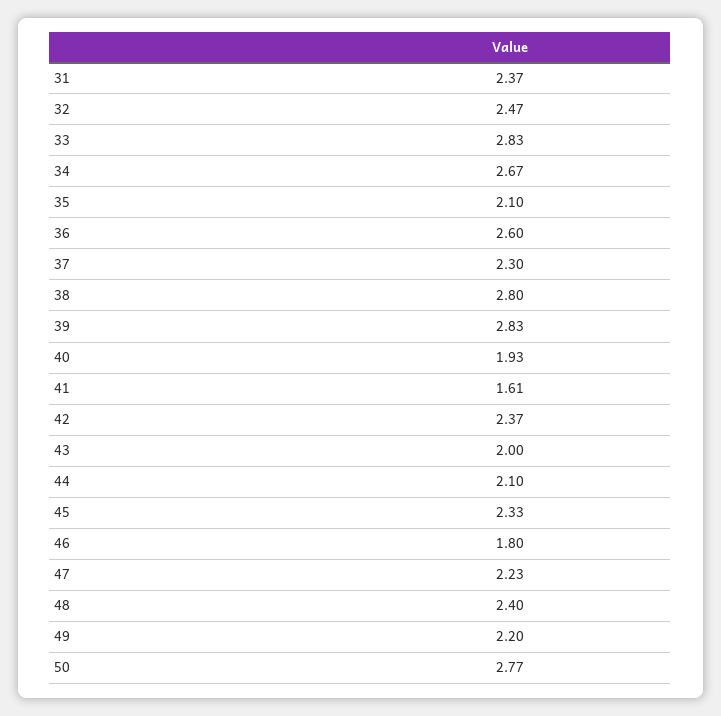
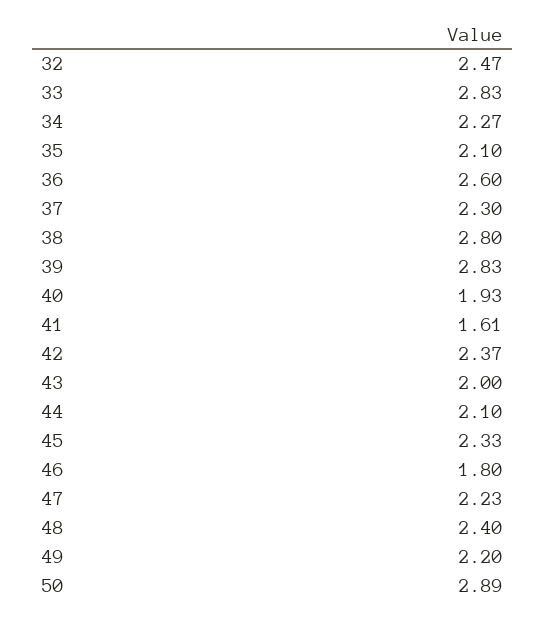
31: 2.37 -> none
34: 2.67 -> 2.27
50: 2.77 -> 2.89

